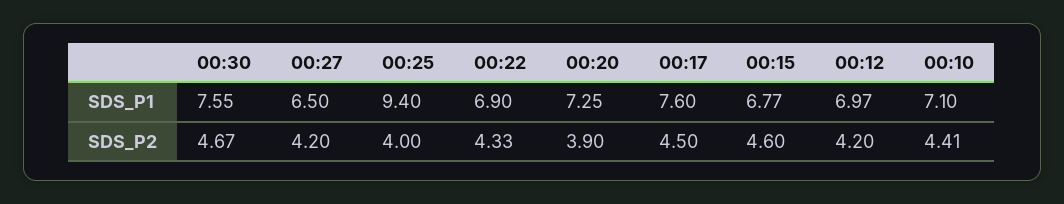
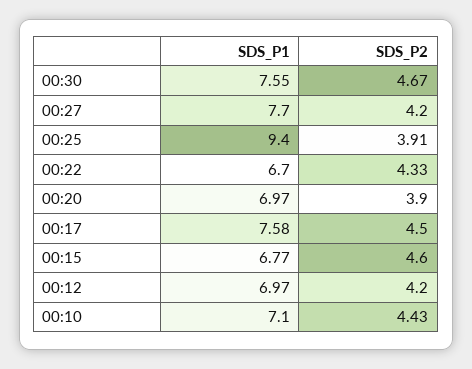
00:27, SDS_P1: 6.5 -> 7.7
00:22, SDS_P1: 6.9 -> 6.7
00:20, SDS_P1: 7.25 -> 6.97
00:17, SDS_P1: 7.6 -> 7.58
00:25, SDS_P2: 4 -> 3.91
00:10, SDS_P2: 4.41 -> 4.43

